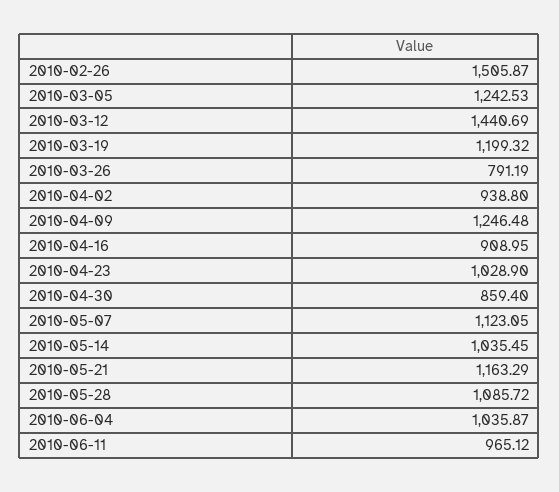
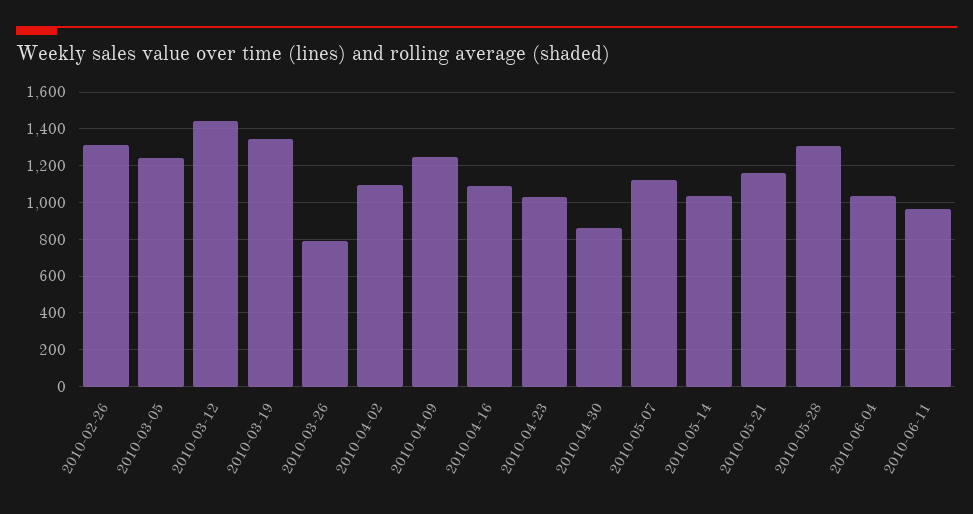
2010-02-26: 1505.87 -> 1300
2010-03-19: 1199.32 -> 1350
2010-04-02: 938.8 -> 1100
2010-04-16: 908.95 -> 1100
2010-05-28: 1085.72 -> 1300

